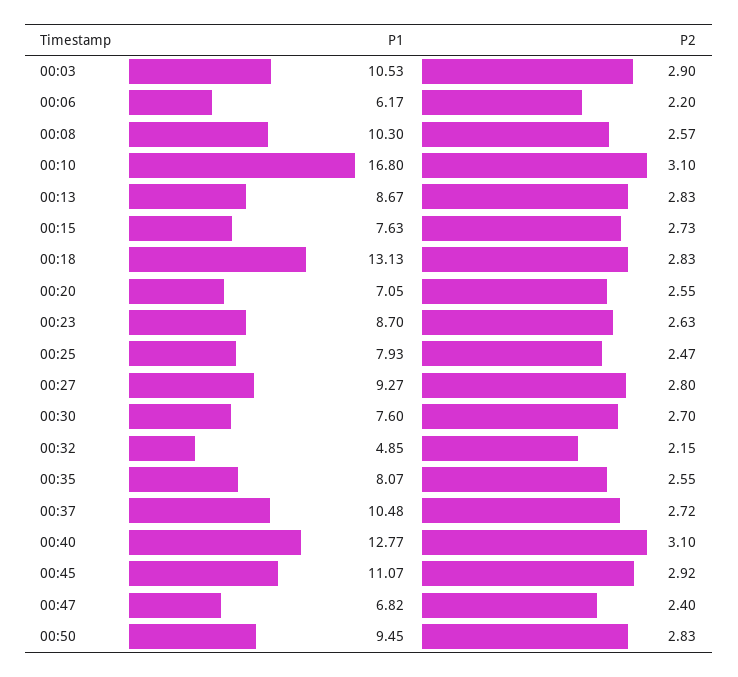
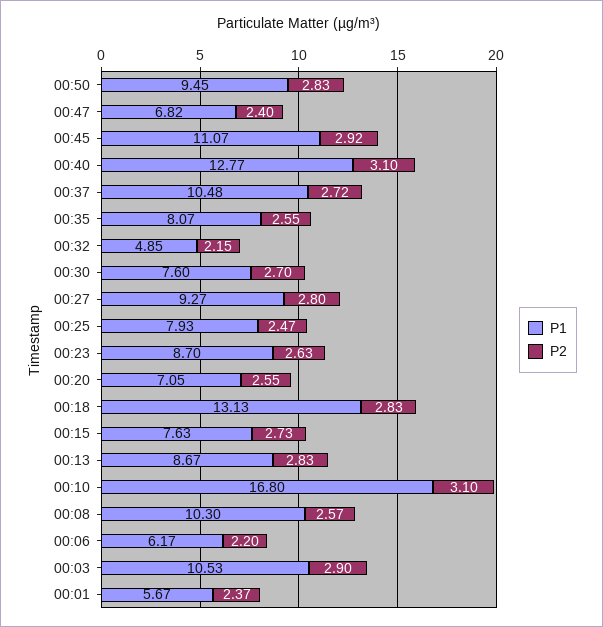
P1, 00:01: none -> 5.67
P2, 00:01: none -> 2.37

